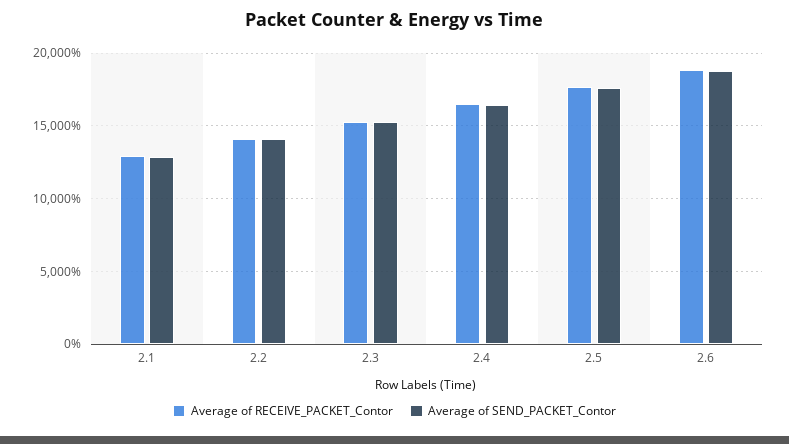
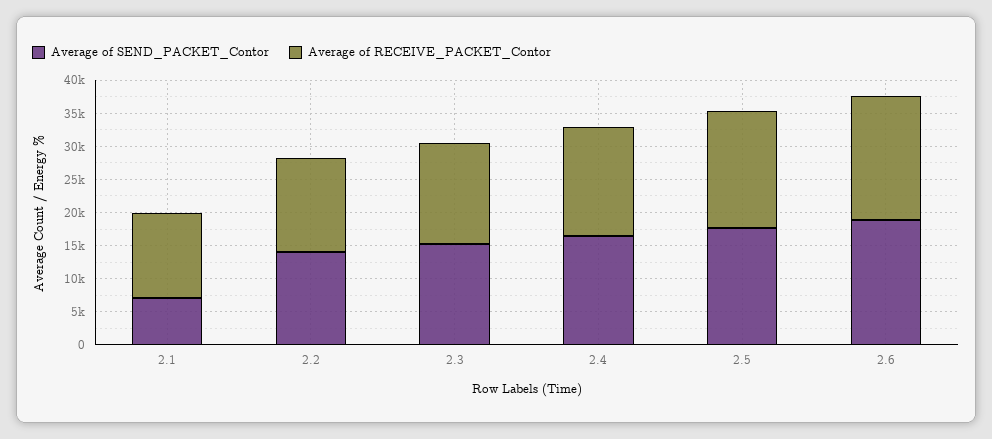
Average of SEND_PACKET_Contor, 2.1: 13000 -> 7500

